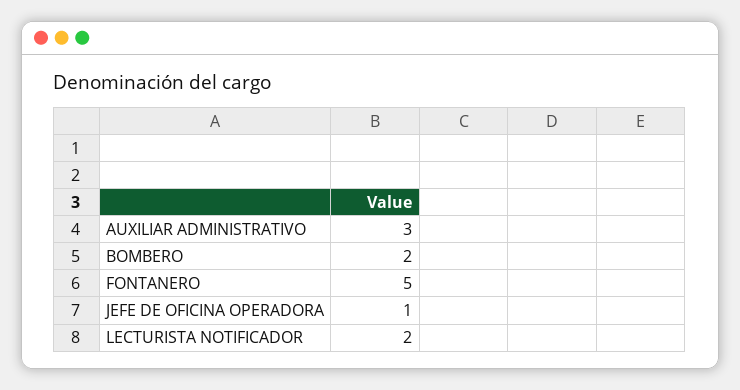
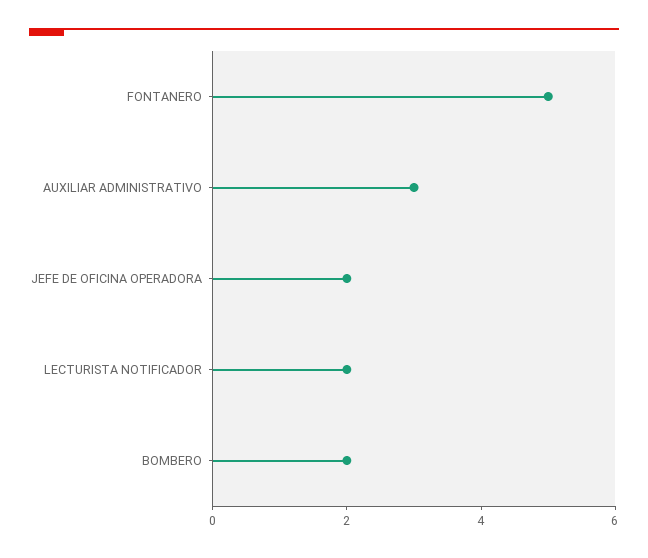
JEFE DE OFICINA OPERADORA: 1 -> 2

